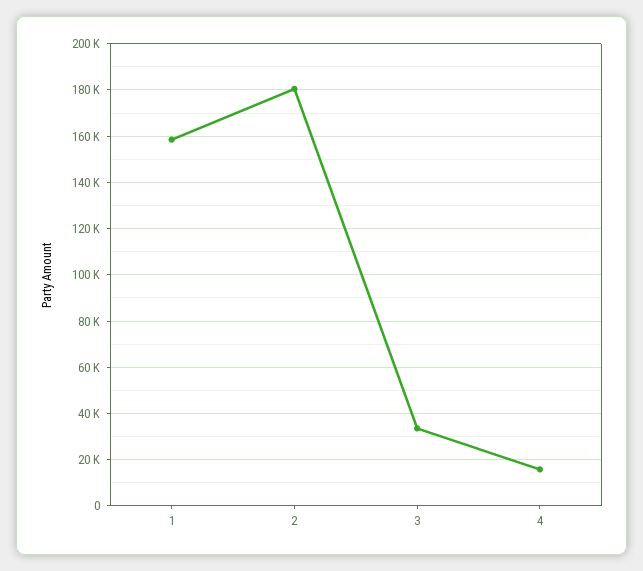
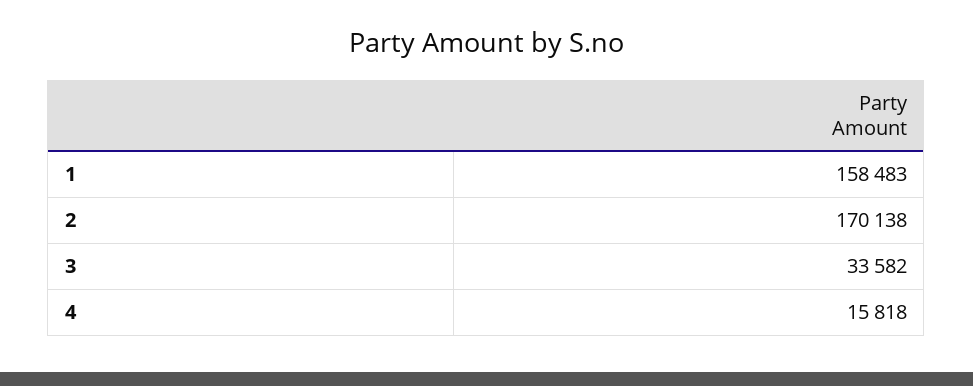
2: 180000 -> 170138

